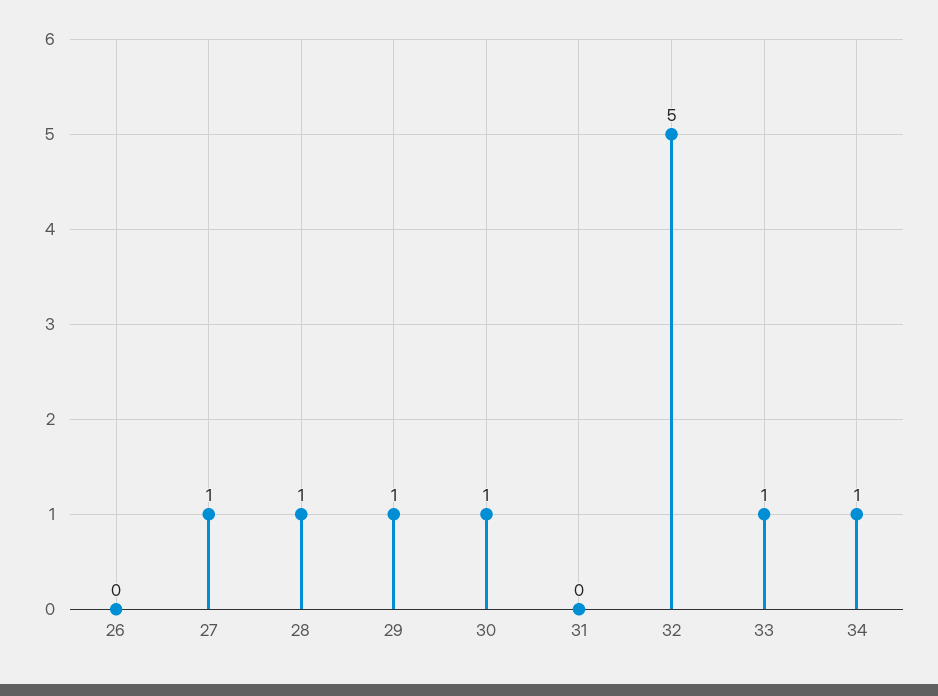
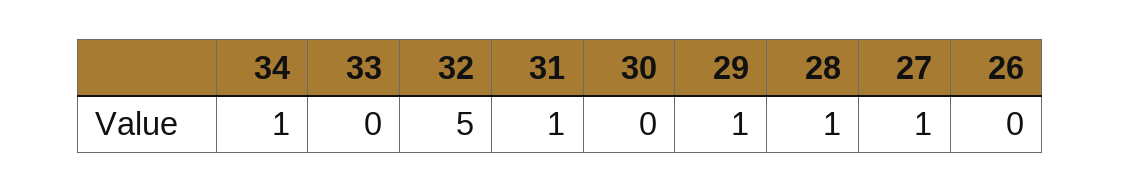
30: 1 -> 0
31: 0 -> 1
33: 1 -> 0

